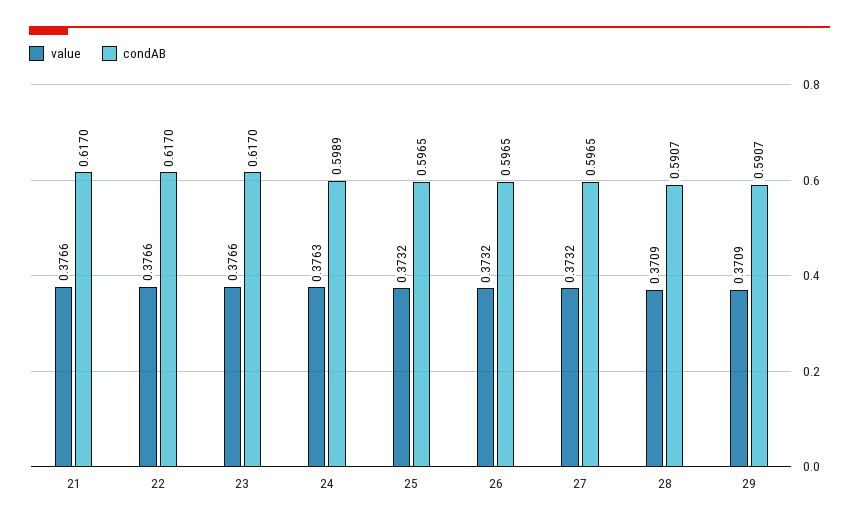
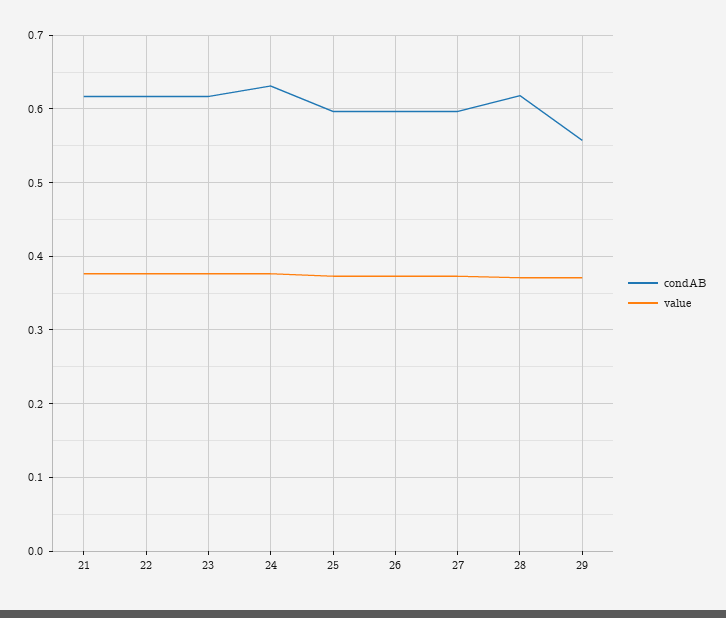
condAB, 24: 0.5989 -> 0.63
condAB, 28: 0.5907 -> 0.62
condAB, 29: 0.5907 -> 0.56

